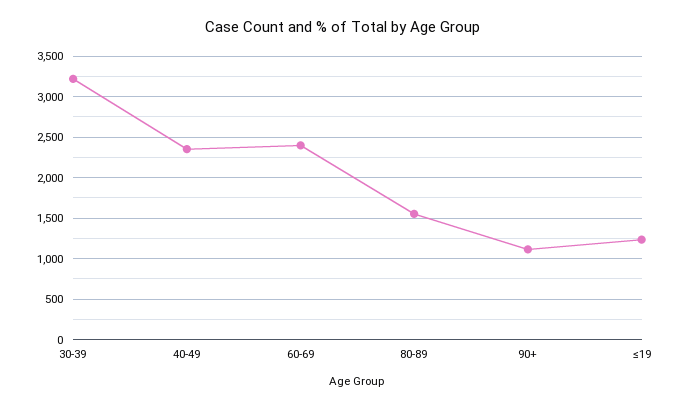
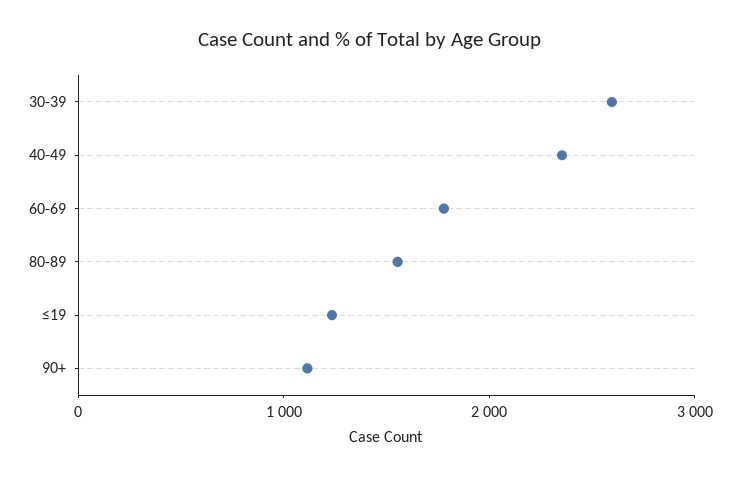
30-39: 3200 -> 2600
60-69: 2400 -> 1800

